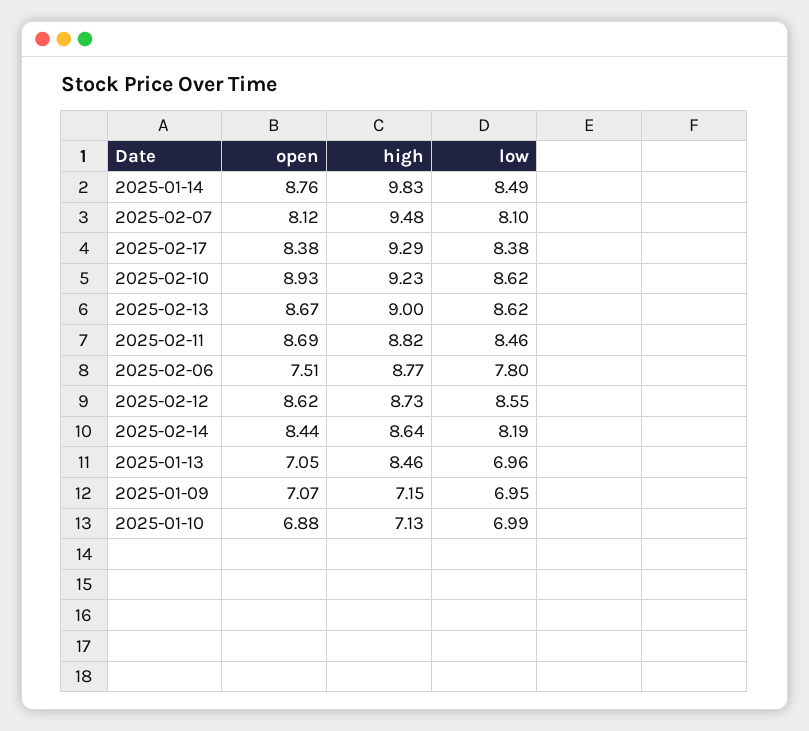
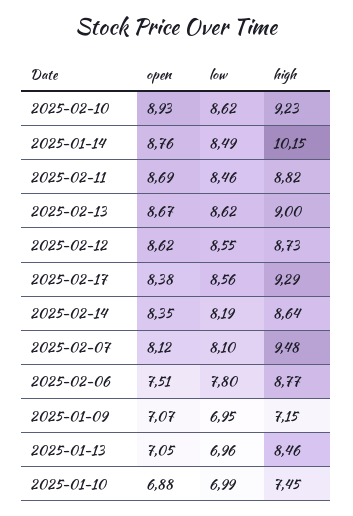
high, 2025-01-14: 9.83 -> 10.15
low, 2025-02-17: 8.38 -> 8.56
open, 2025-02-14: 8.44 -> 8.35
high, 2025-01-10: 7.13 -> 7.45

